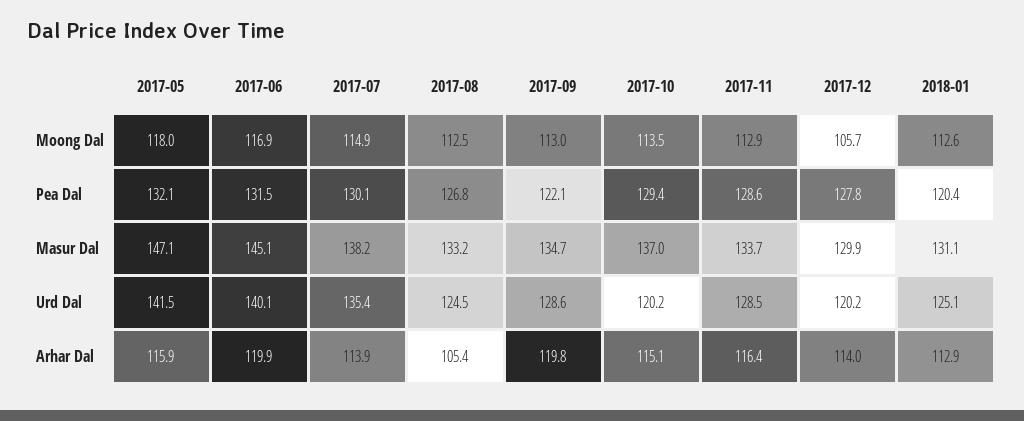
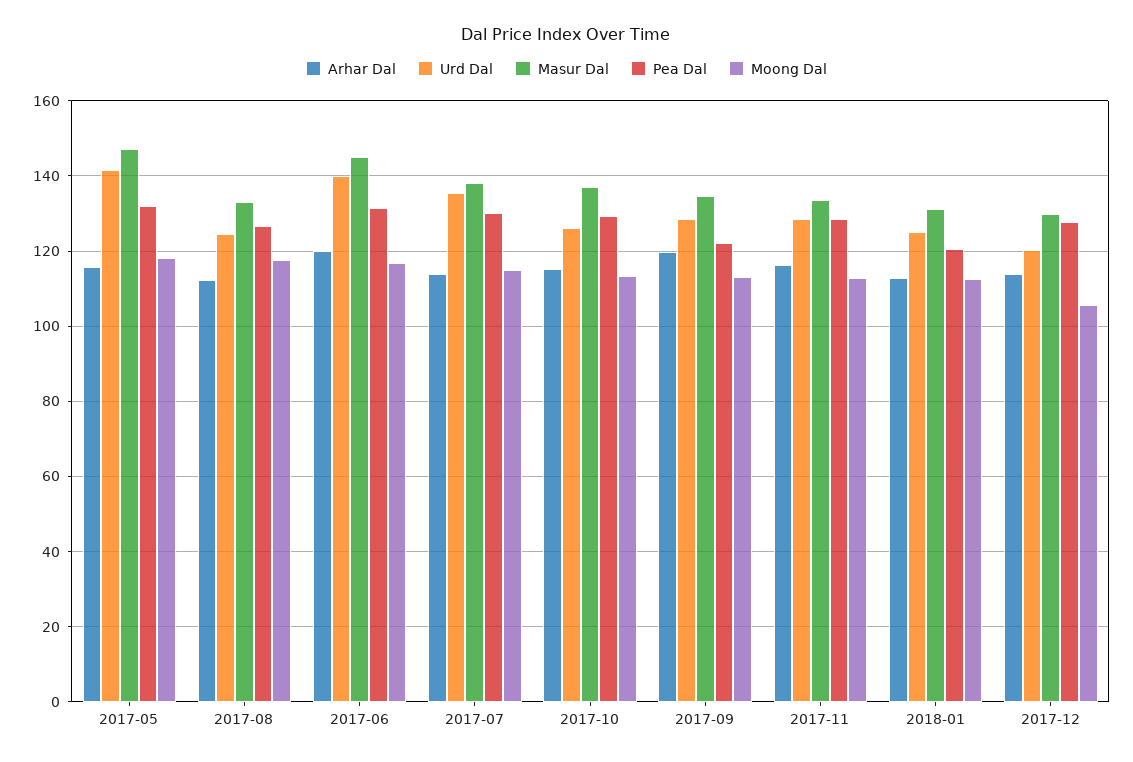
Moong Dal, 2017-08: 112.5 -> 118
Urd Dal, 2017-10: 120.2 -> 126
Arhar Dal, 2017-08: 105.4 -> 112

